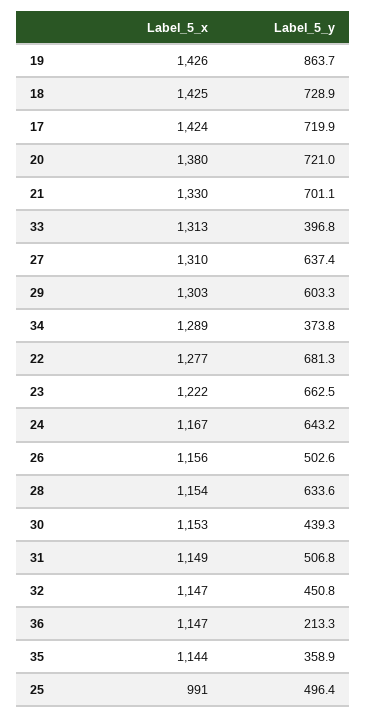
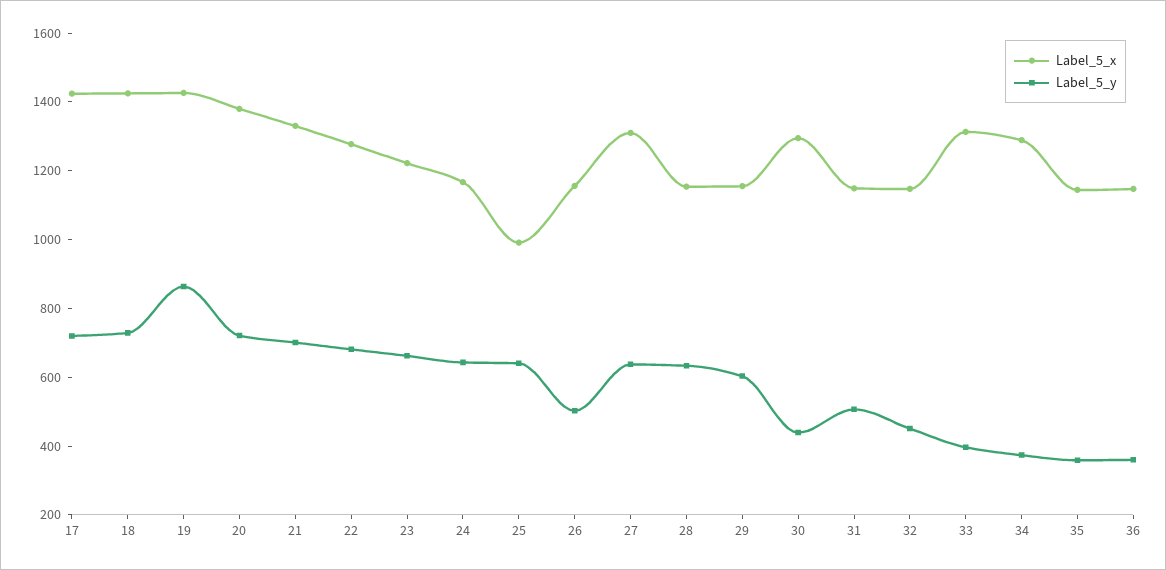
Label_5_x, 29: 1303 -> 1150
Label_5_x, 30: 1153 -> 1300
Label_5_y, 36: 213.3 -> 350
Label_5_y, 25: 496.4 -> 650

